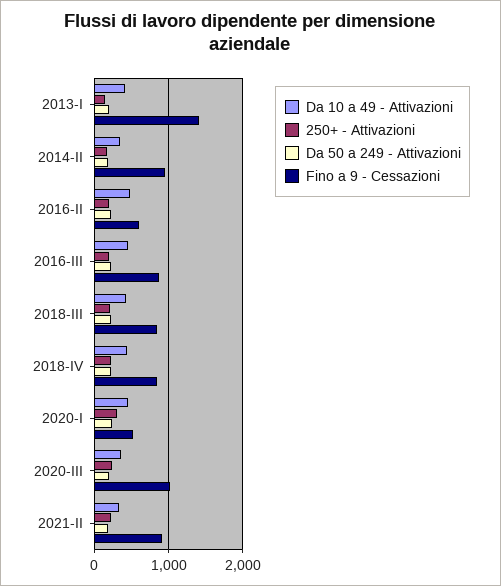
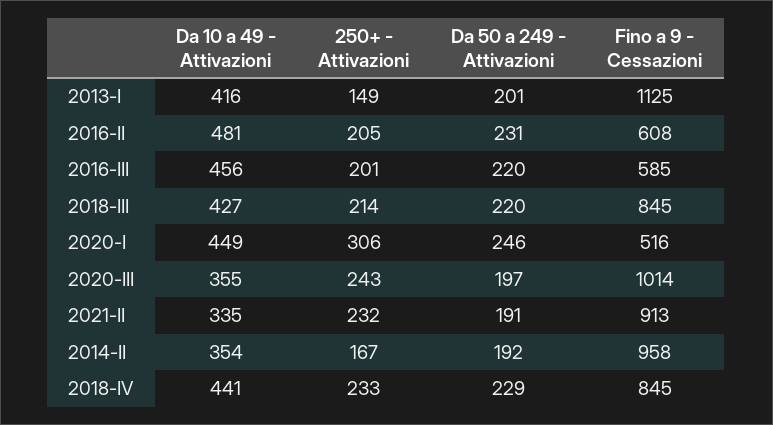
Fino a 9 - Cessazioni, 2013-I: 1400 -> 1125
Fino a 9 - Cessazioni, 2016-III: 900 -> 585

